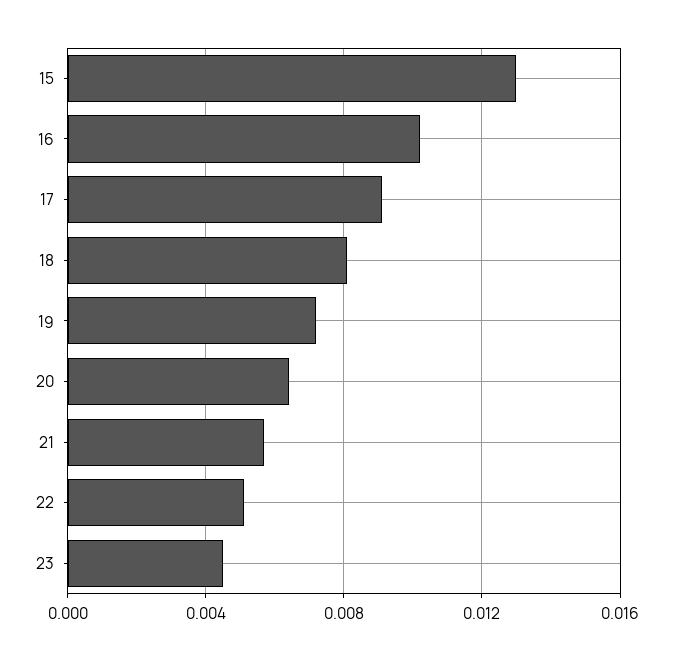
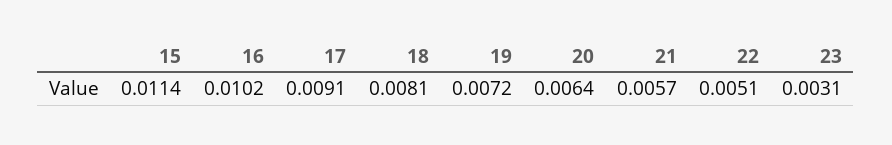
15: 0.013 -> 0.0114
23: 0.0045 -> 0.0031

